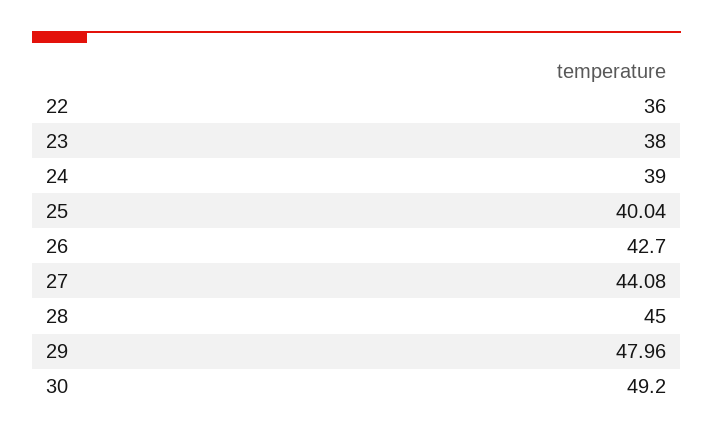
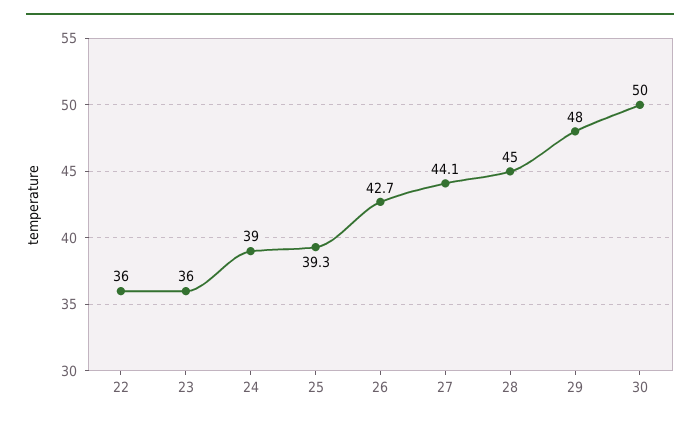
23: 38 -> 36
25: 40.04 -> 39.3
30: 49.2 -> 50

